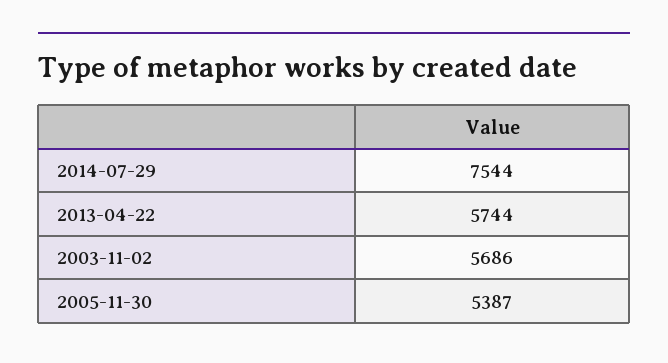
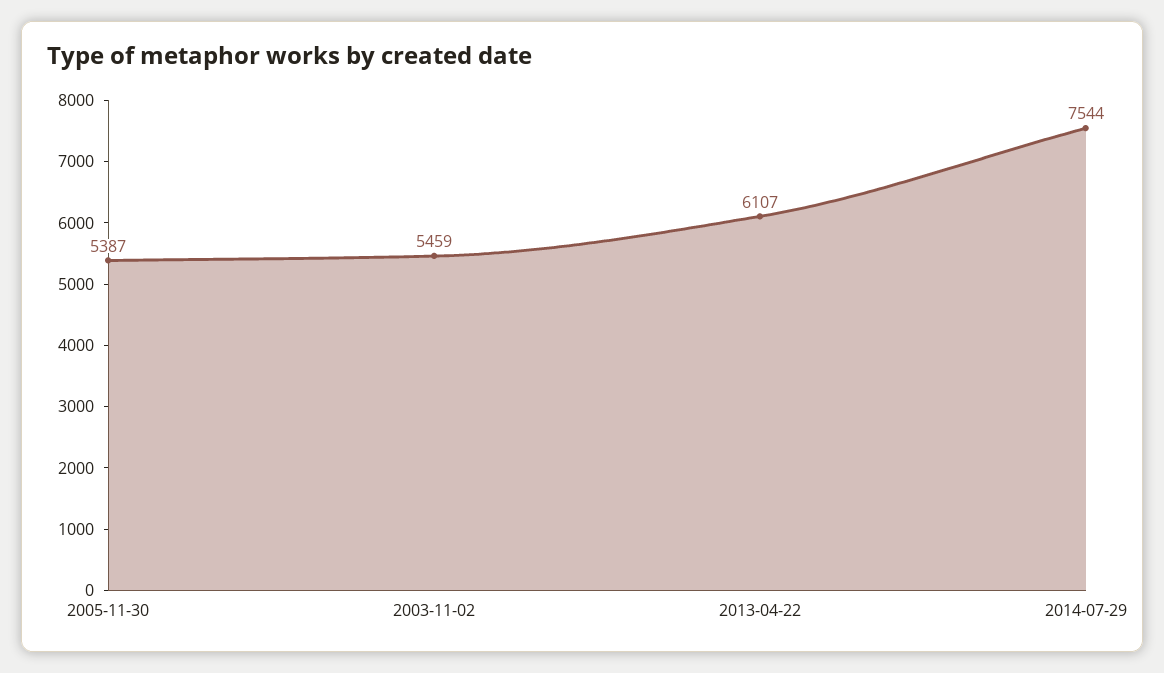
2013-04-22: 5744 -> 6107
2003-11-02: 5686 -> 5459

